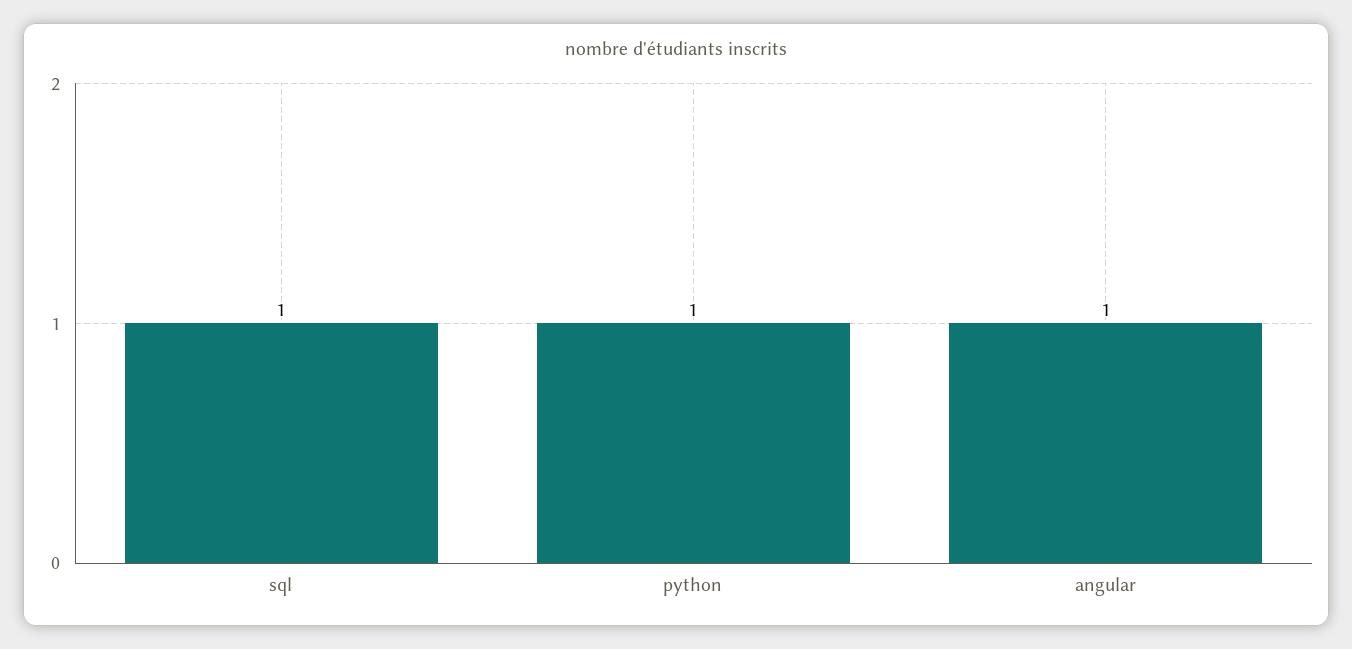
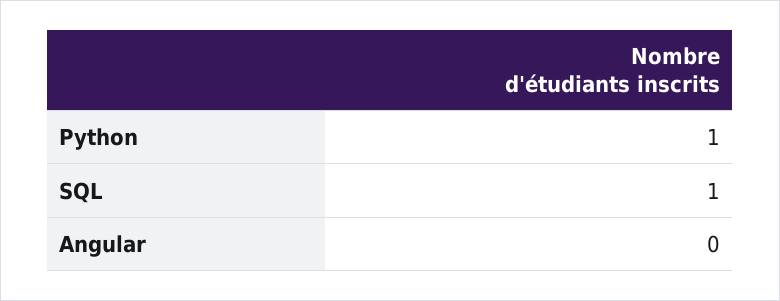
angular: 1 -> 0

